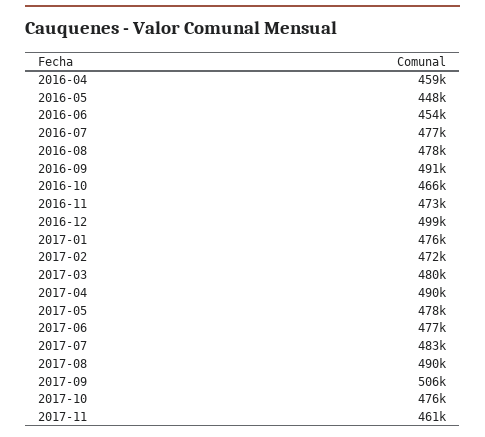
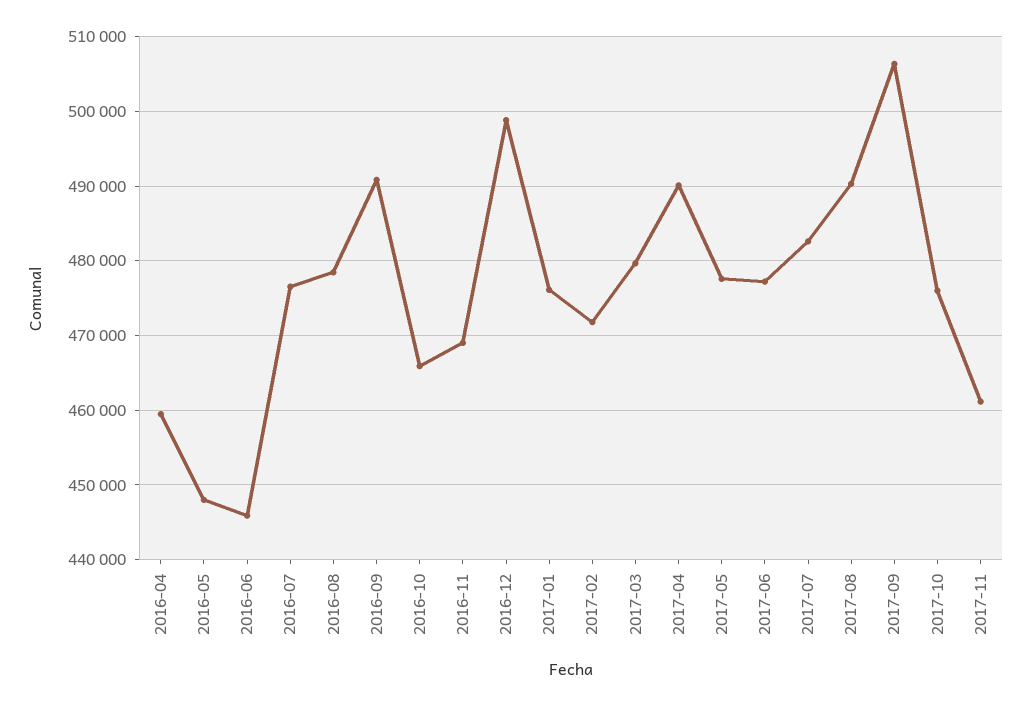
2016-06: 454000 -> 446000
2016-11: 473000 -> 469000

